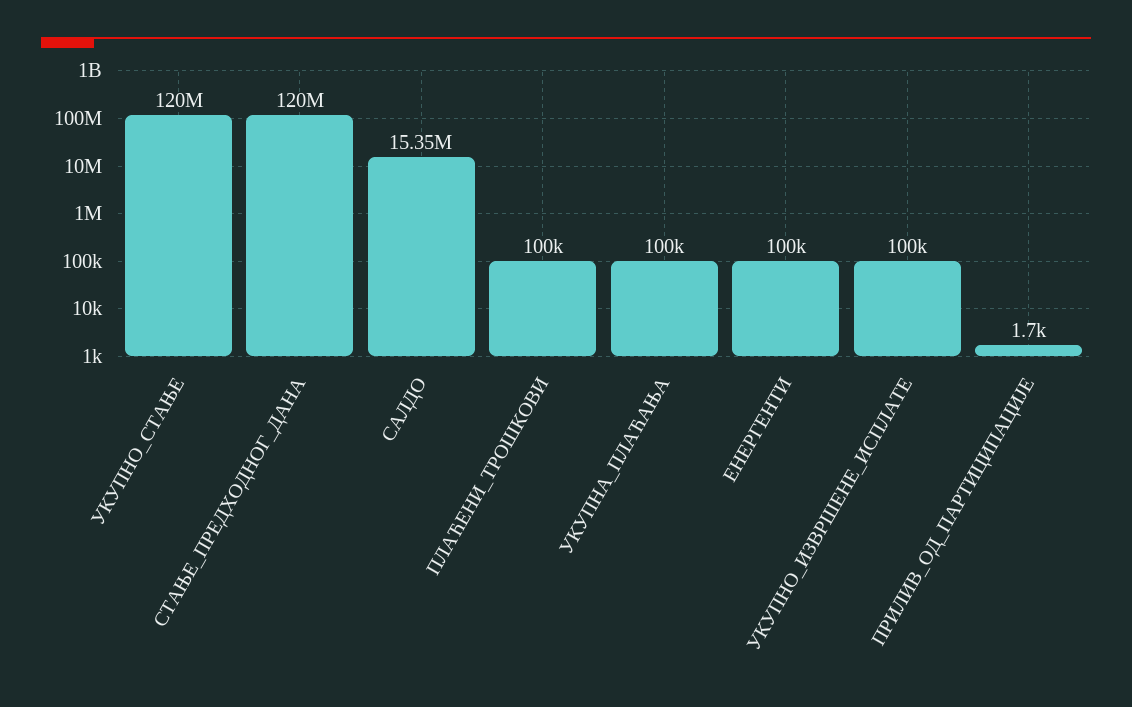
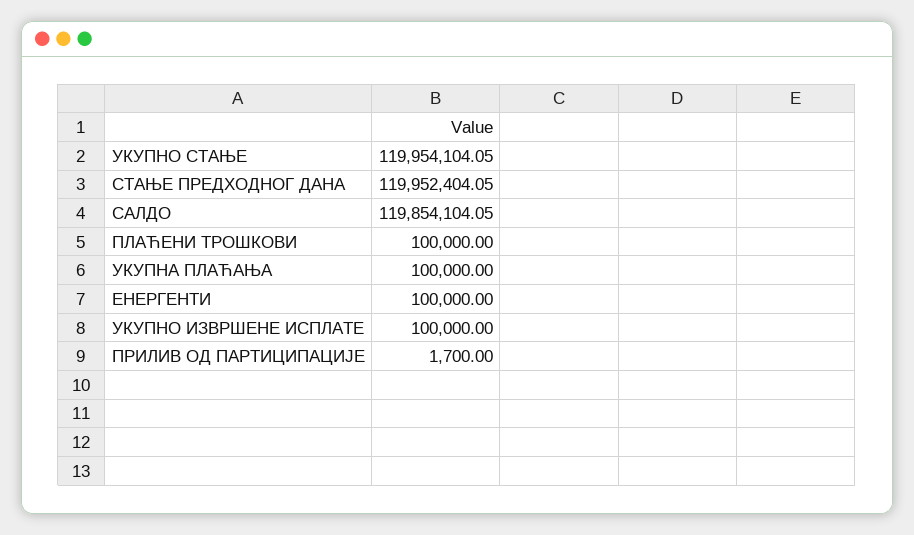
САЛДО: 15350000 -> 119854104.05

